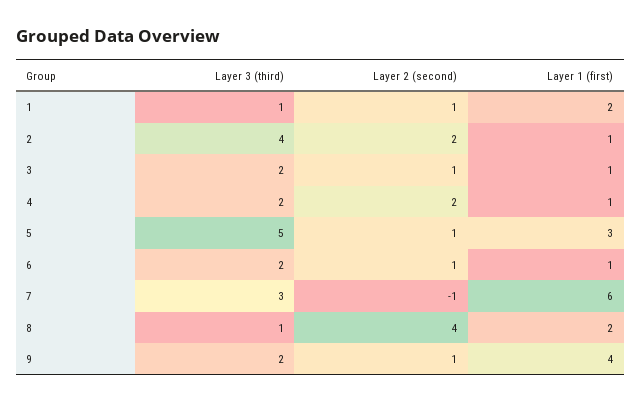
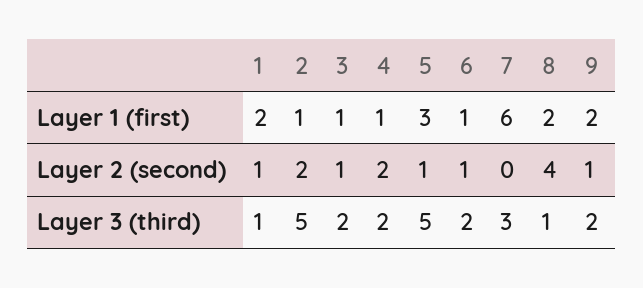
Layer 3 (third), 2: 4 -> 5
Layer 2 (second), 7: -1 -> 0
Layer 1 (first), 9: 4 -> 2

